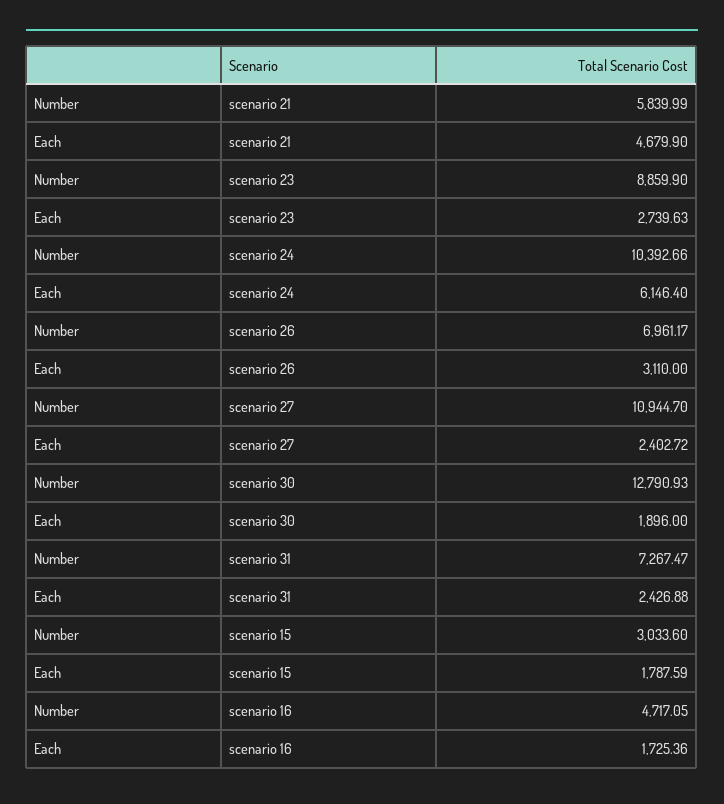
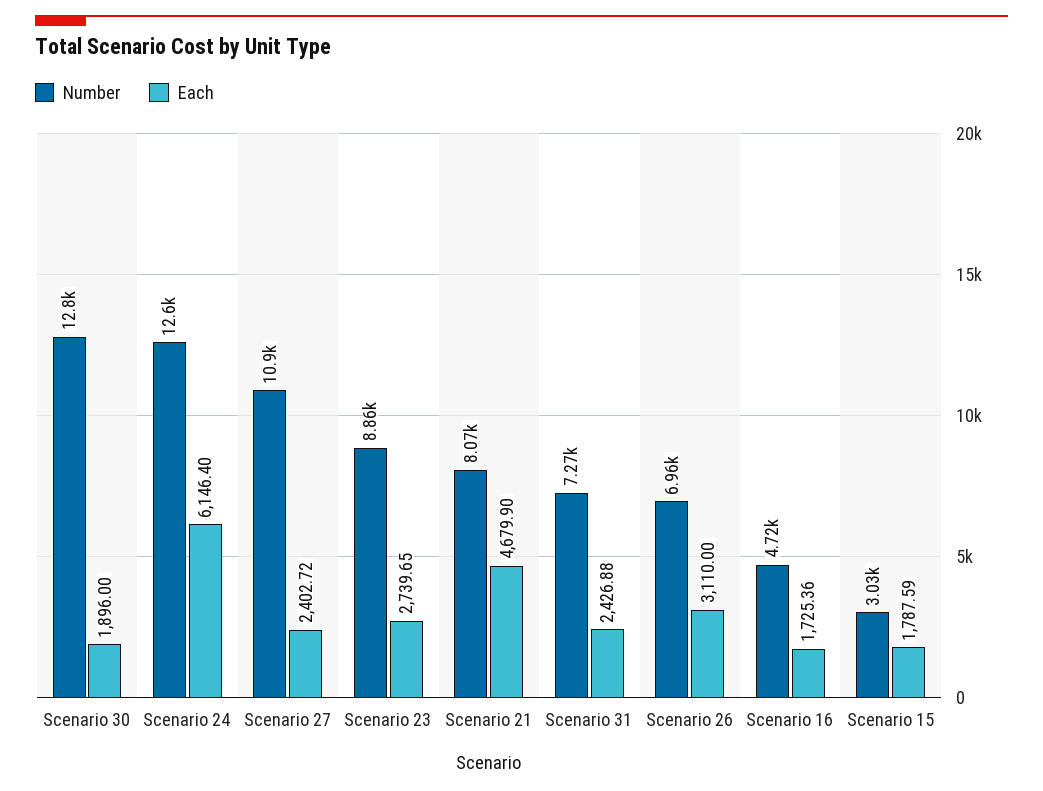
Number, scenario 21: 5839.99 -> 8070
Each, scenario 23: 2739.63 -> 2739.65
Number, scenario 24: 10392.66 -> 12600

